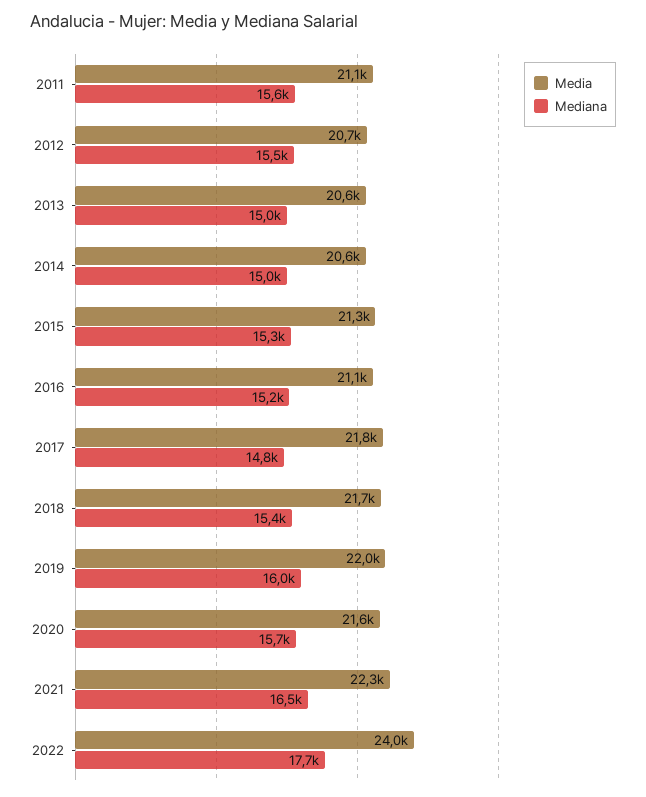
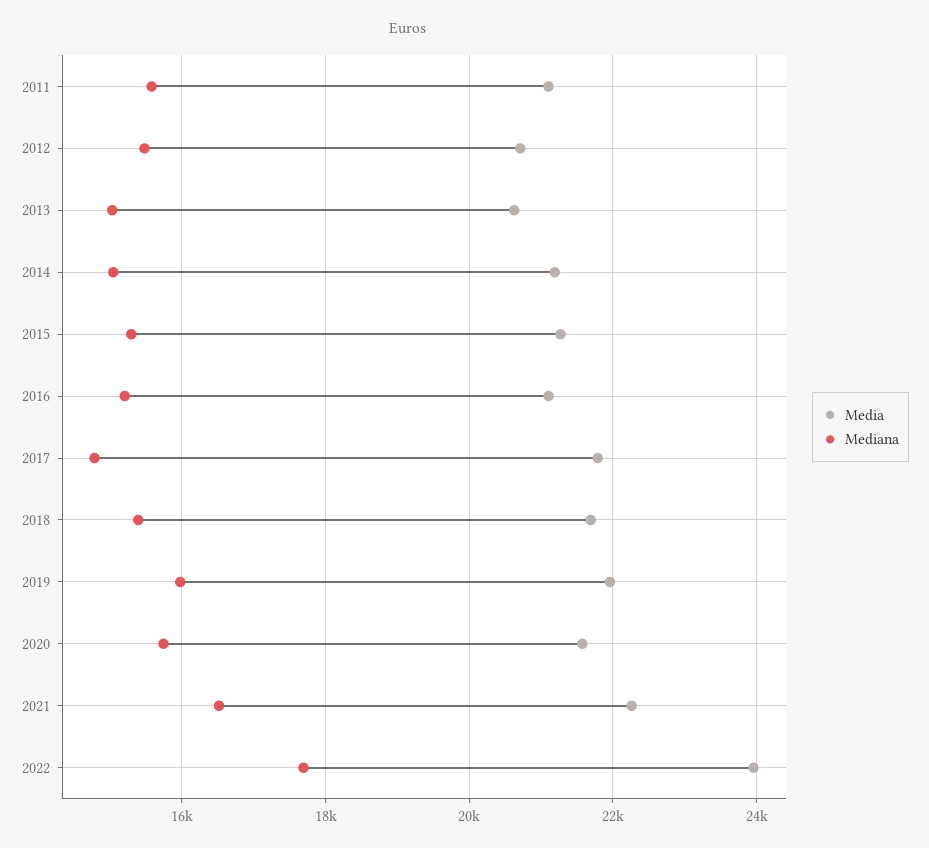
Media, 2014: 20600 -> 21200

